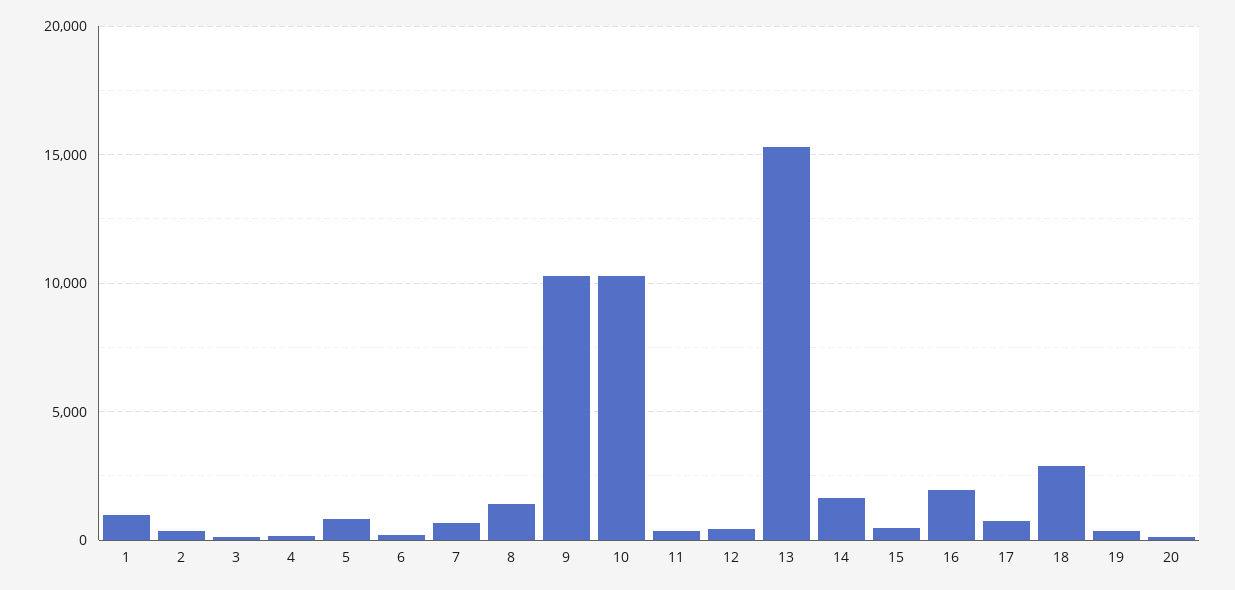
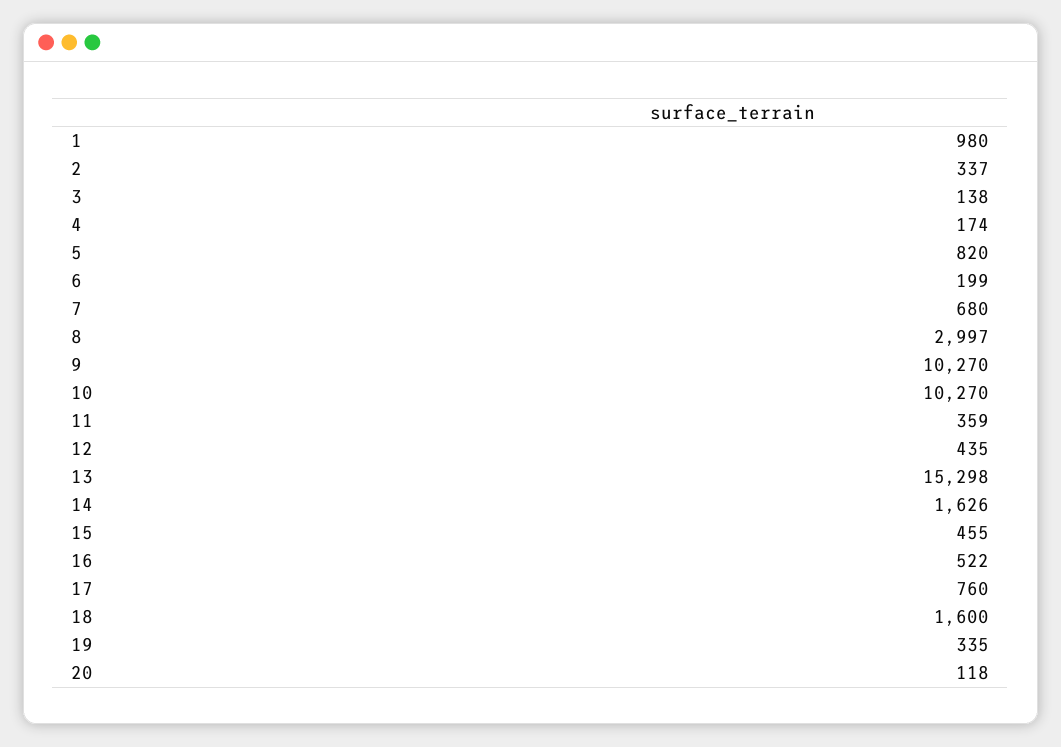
8: 1500 -> 2997
16: 2000 -> 522
18: 3000 -> 1600

